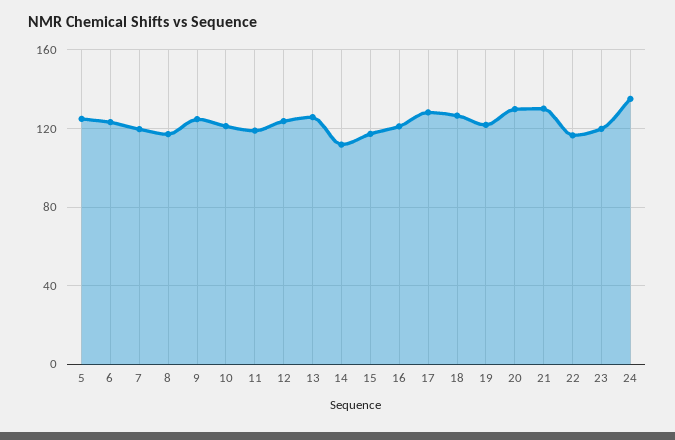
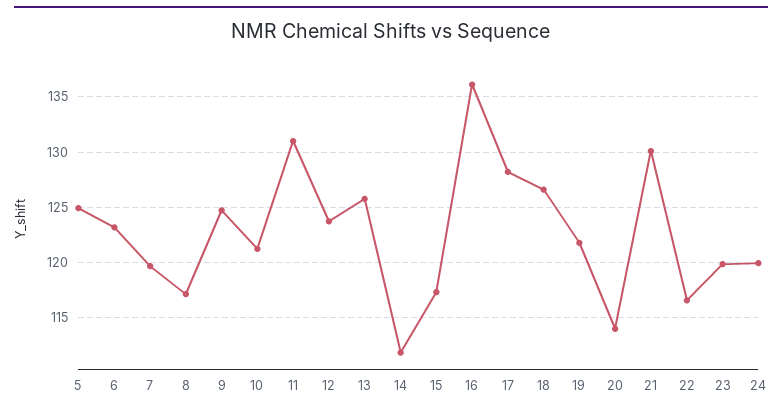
11: 120 -> 131
16: 120 -> 136
20: 130 -> 114
24: 135 -> 120

